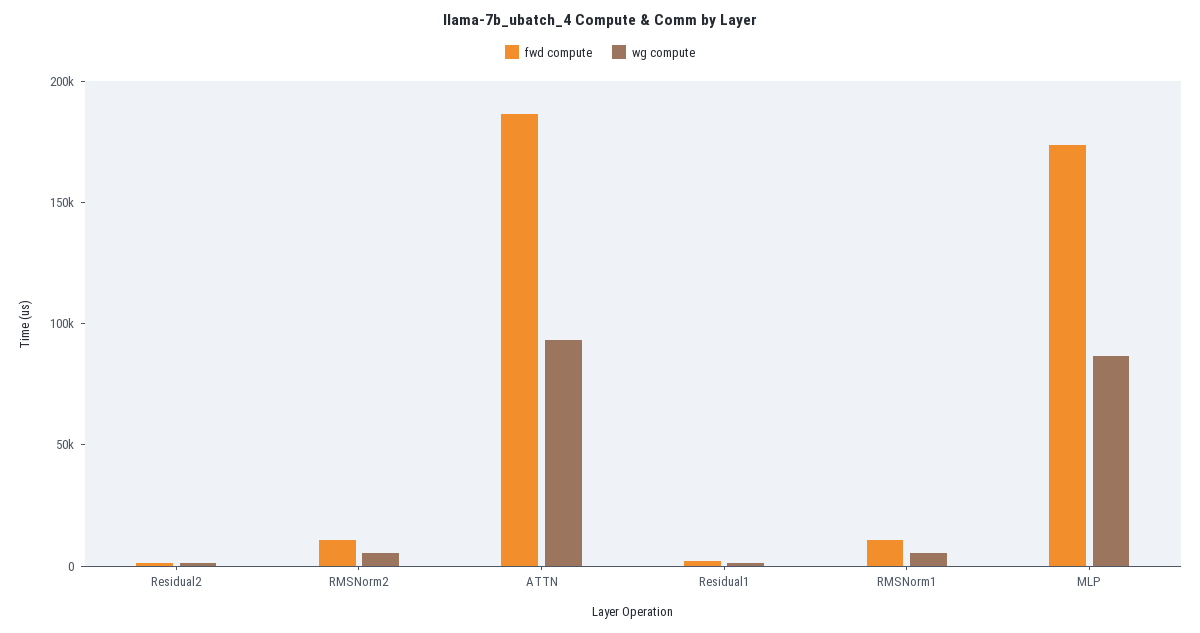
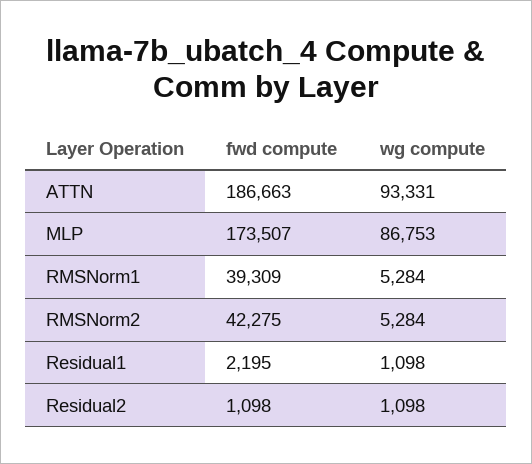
fwd compute, RMSNorm2: 10000 -> 42275
fwd compute, RMSNorm1: 10000 -> 39309

